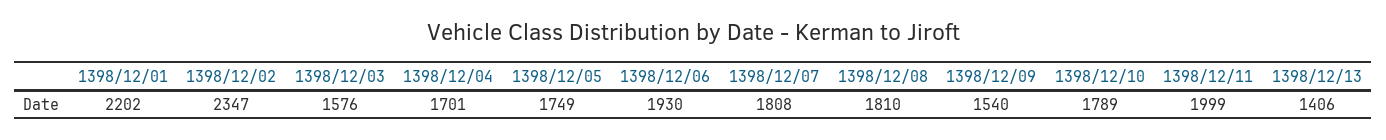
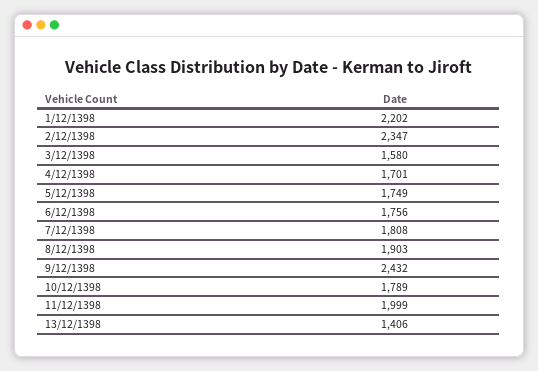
1398/12/03: 1576 -> 1580
1398/12/06: 1930 -> 1756
1398/12/08: 1810 -> 1903
1398/12/09: 1540 -> 2432

